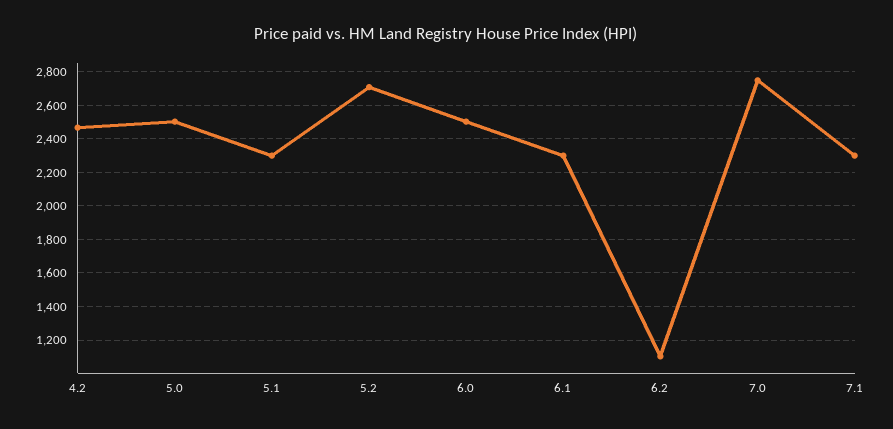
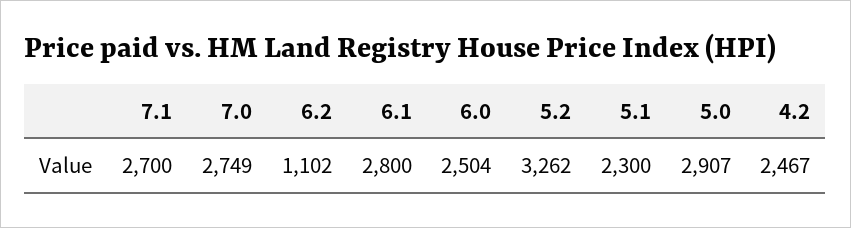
5.0: 2500 -> 2907
5.2: 2700 -> 3262
6.1: 2300 -> 2800
7.1: 2300 -> 2700

